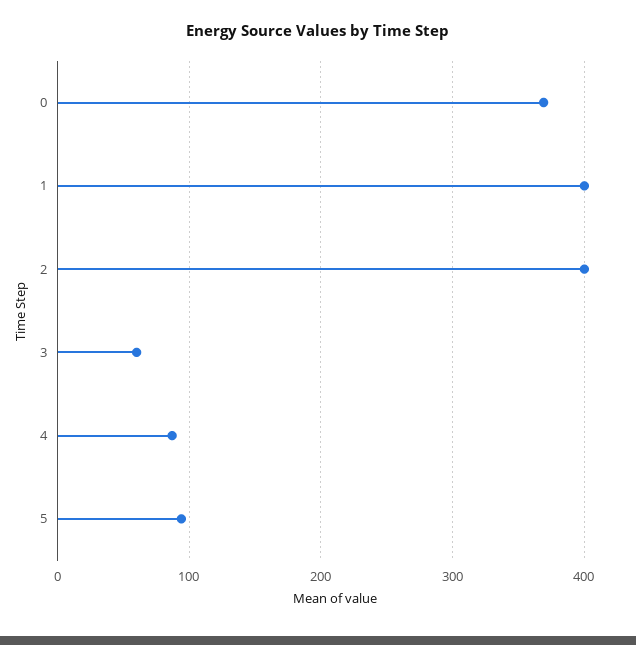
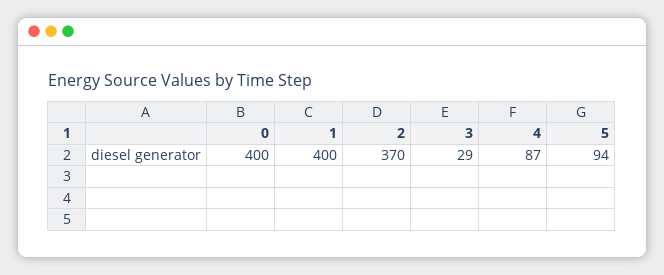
0: 370 -> 400
2: 400 -> 370
3: 60 -> 29

